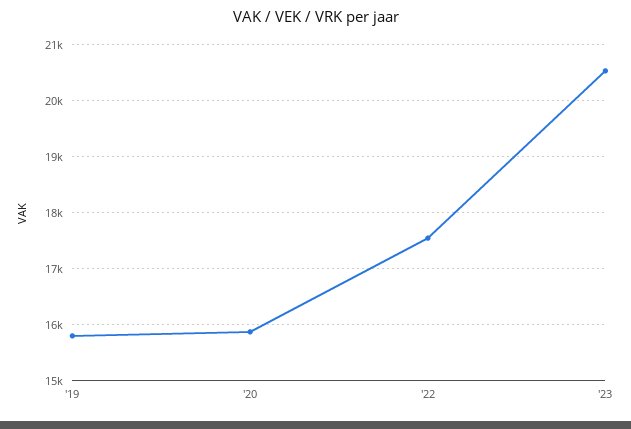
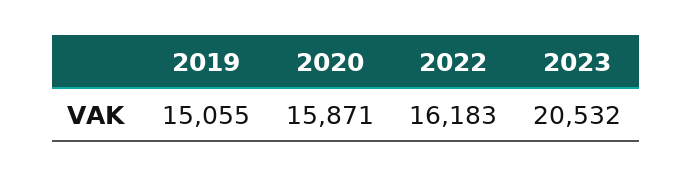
'19: 15800 -> 15055
'22: 17600 -> 16183

